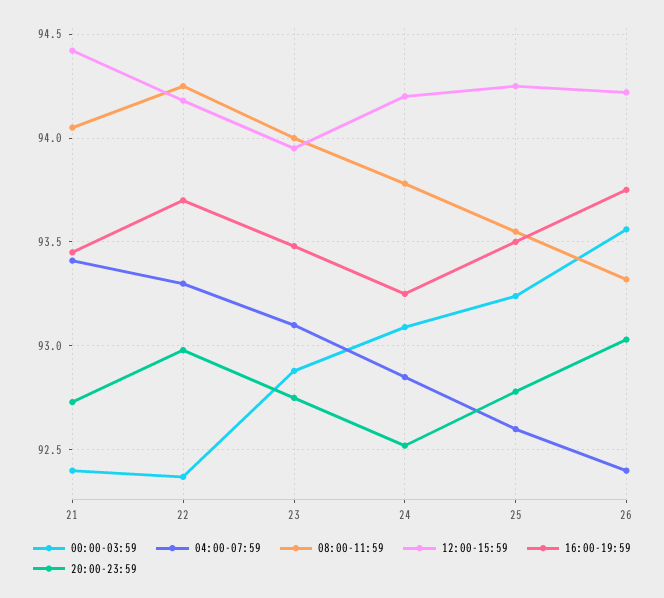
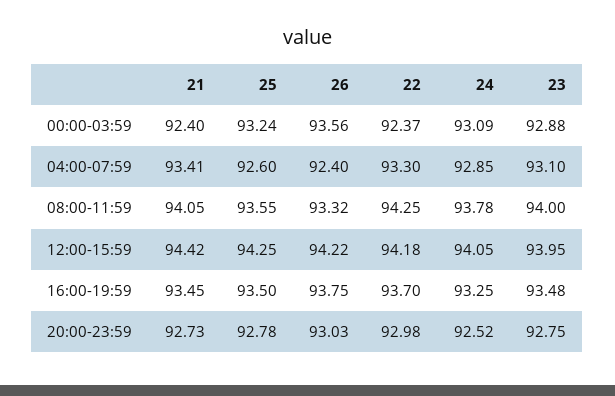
12:00-15:59, 24: 94.2 -> 94.05

